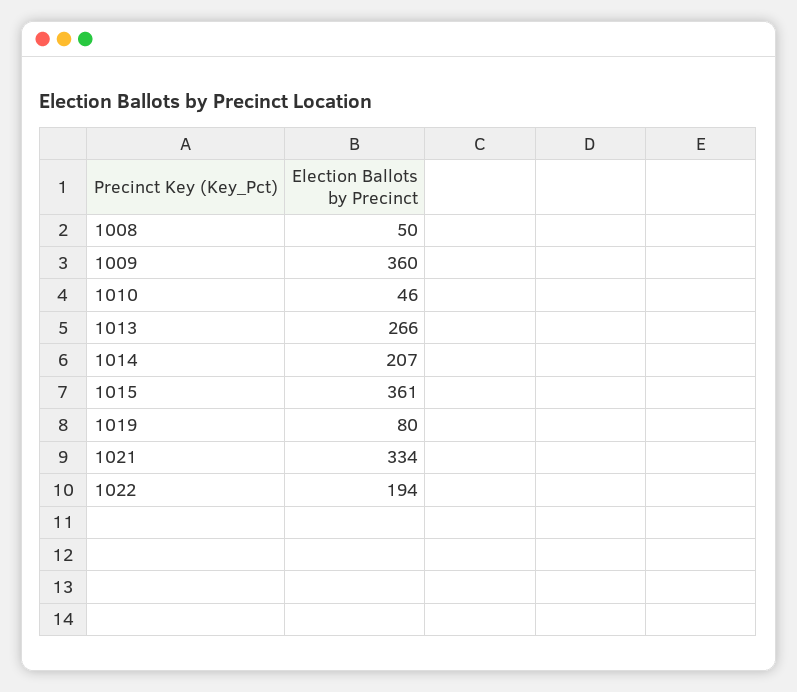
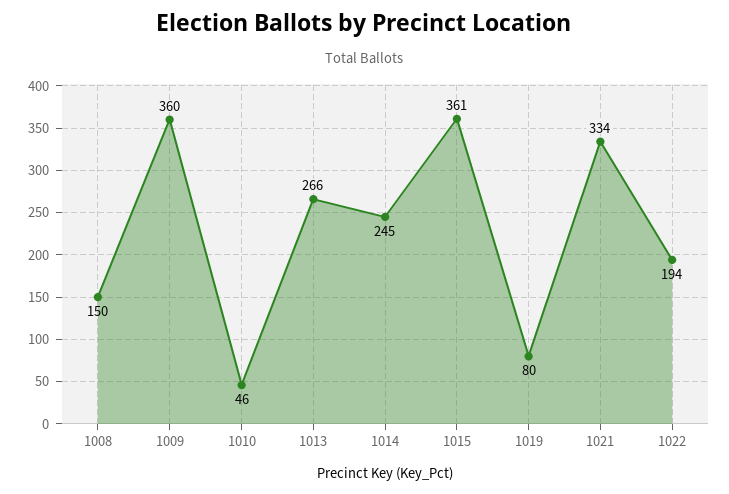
1008: 50 -> 150
1014: 207 -> 245

